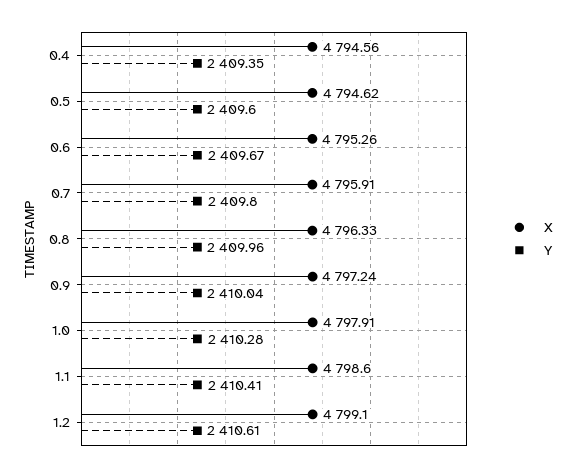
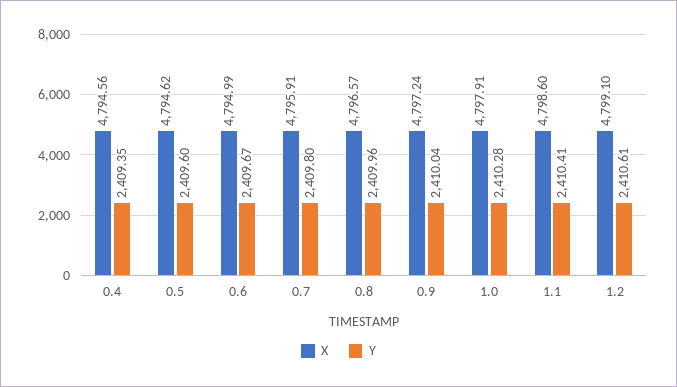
X, 0.6: 4795.26 -> 4794.99
X, 0.8: 4796.33 -> 4796.57

